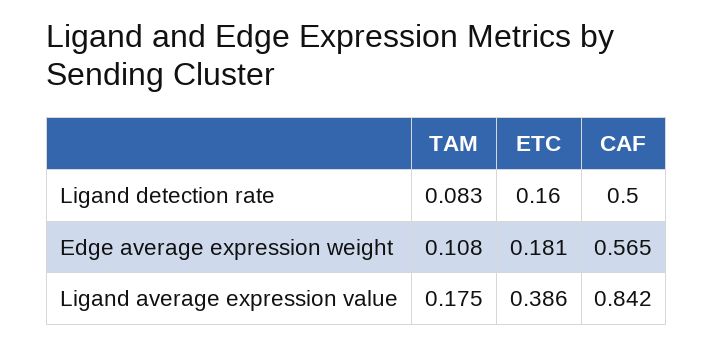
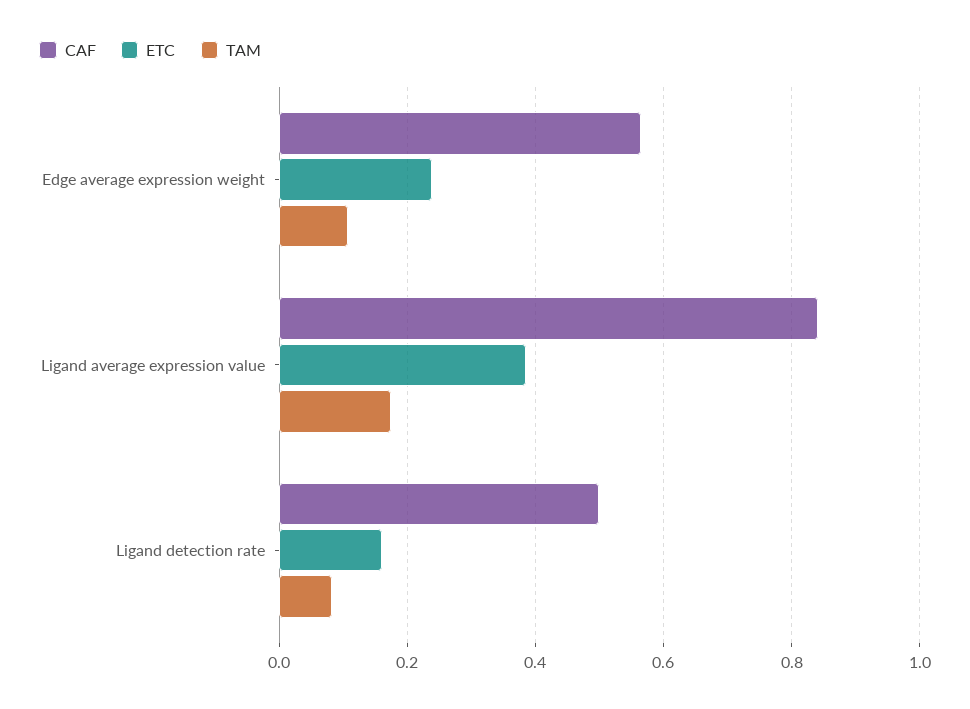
ETC, Edge average expression weight: 0.181 -> 0.24

